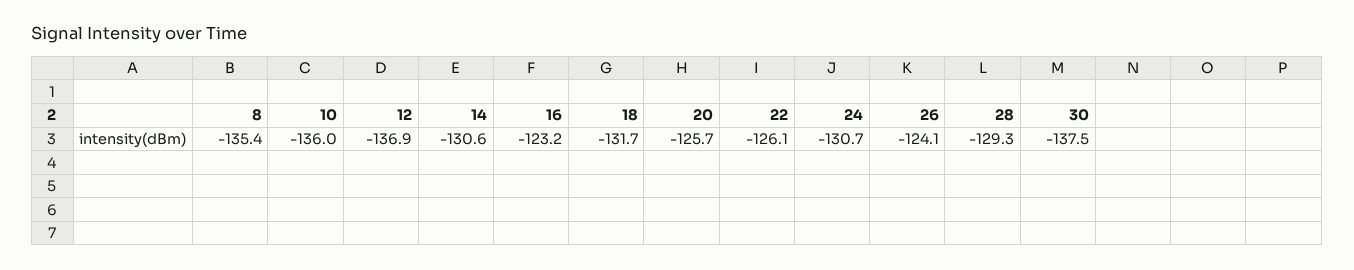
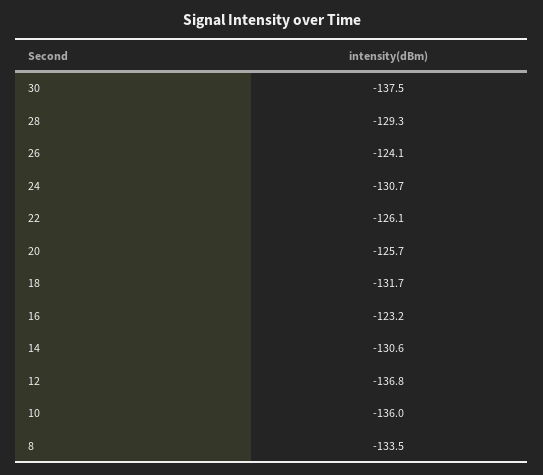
8: -135.4 -> -133.5
12: -136.9 -> -136.8

